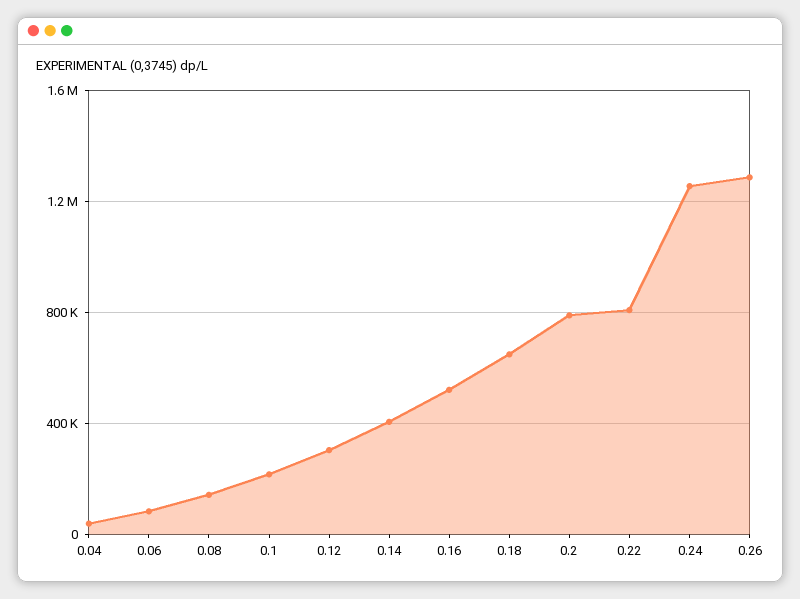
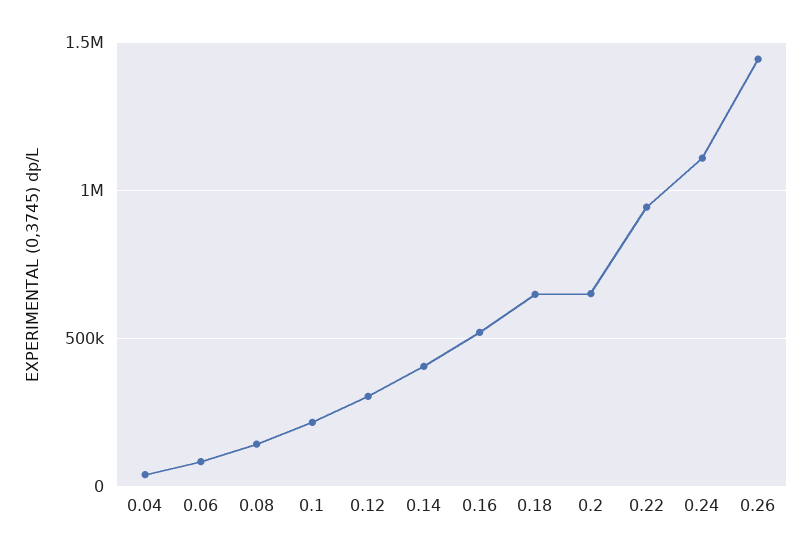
0.2: 800000 -> 650000
0.22: 800000 -> 950000
0.24: 1250000 -> 1100000
0.26: 1300000 -> 1450000

